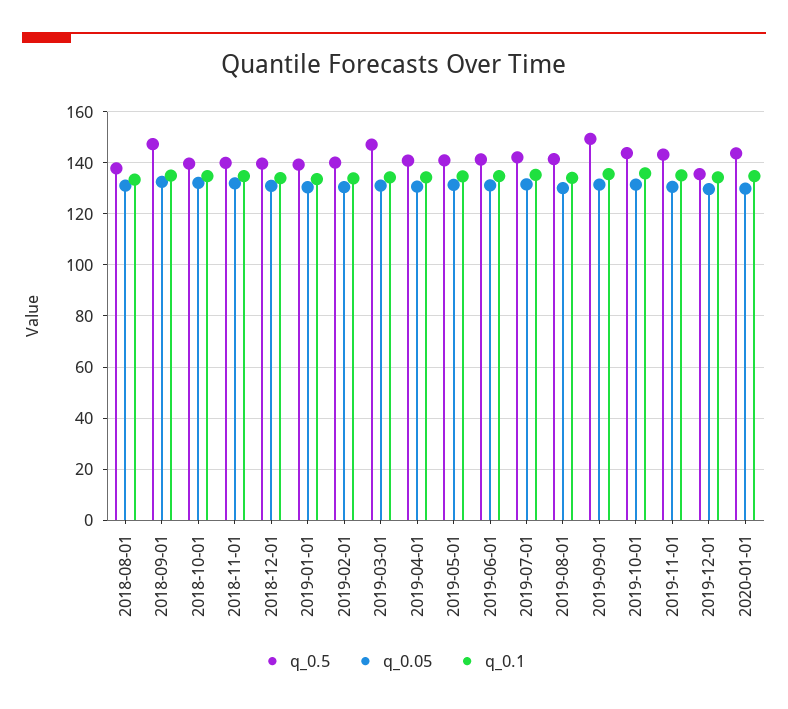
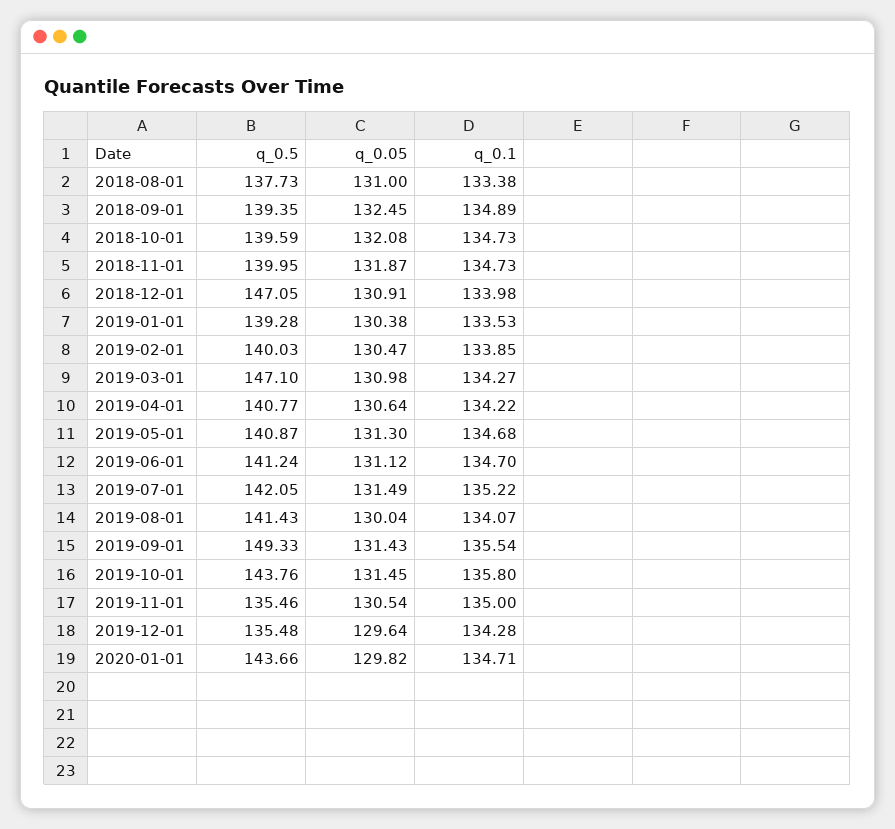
q_0.5, 2018-09-01: 147.5 -> 139.35
q_0.5, 2018-12-01: 140 -> 147.05
q_0.5, 2019-11-01: 142.5 -> 135.46

